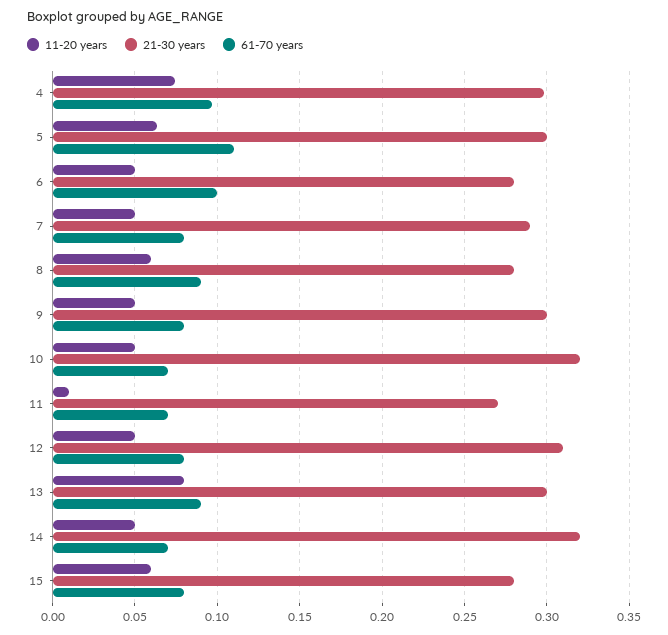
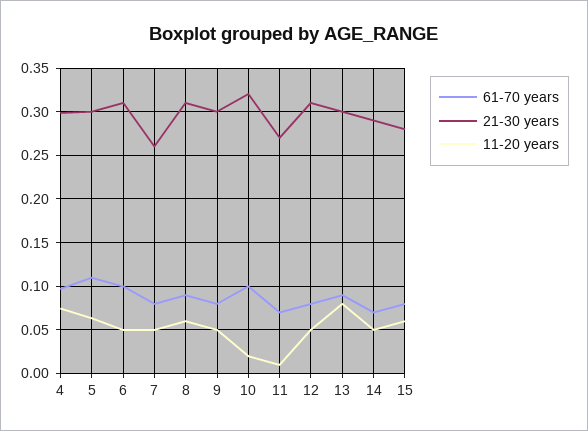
21-30 years, 6: 0.28 -> 0.31
21-30 years, 7: 0.29 -> 0.26
21-30 years, 8: 0.28 -> 0.31
11-20 years, 10: 0.05 -> 0.02
61-70 years, 10: 0.07 -> 0.1
21-30 years, 14: 0.32 -> 0.29

